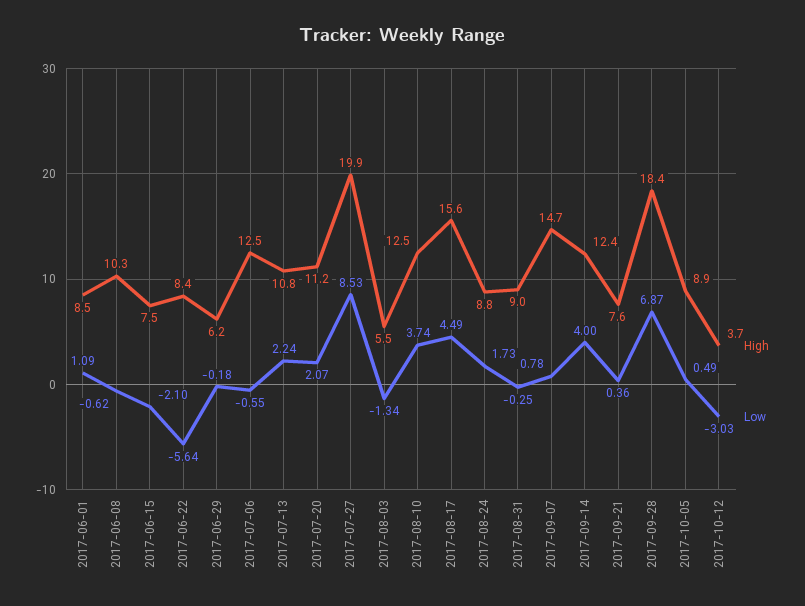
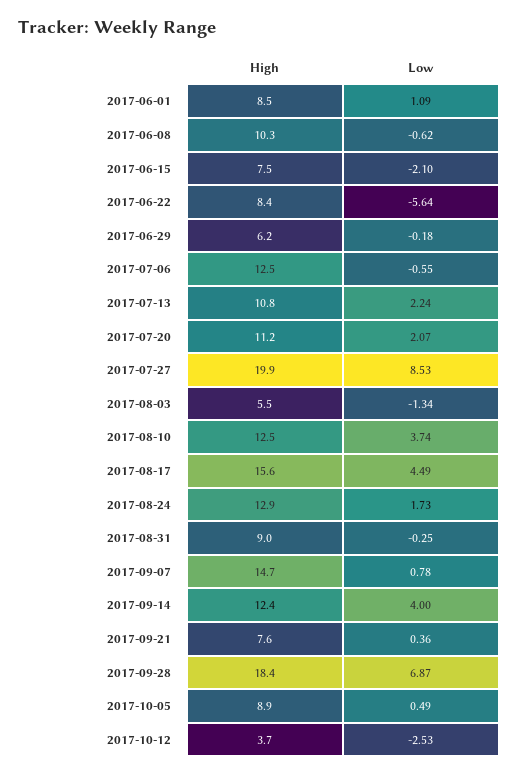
High, 2017-08-24: 8.8 -> 12.9
Low, 2017-10-12: -3.03 -> -2.53

